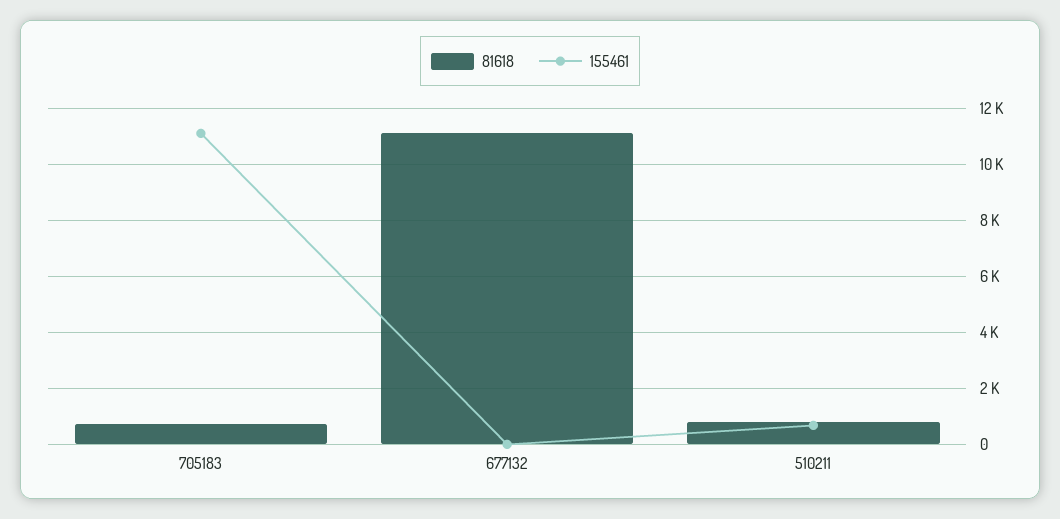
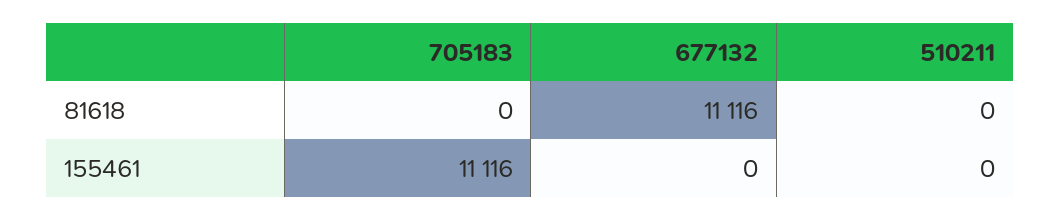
81618, 705183: 750 -> 0
81618, 510211: 750 -> 0
155461, 510211: 750 -> 0

